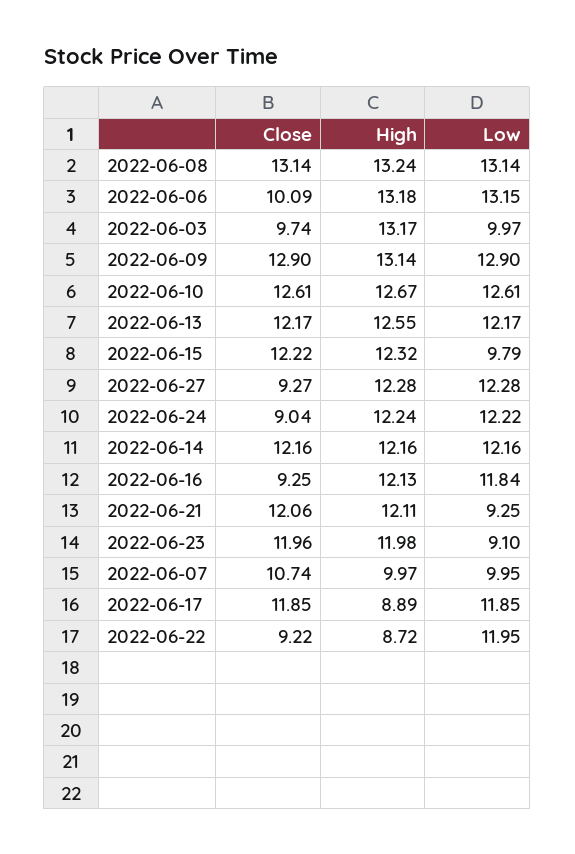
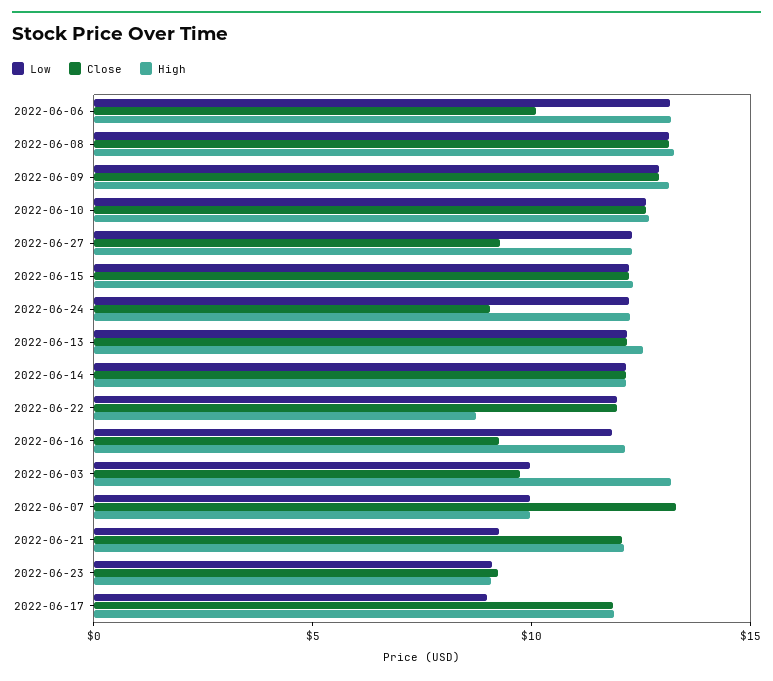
Low, 2022-06-15: 9.79 -> 12
Close, 2022-06-23: 11.96 -> 9
High, 2022-06-23: 11.98 -> 9
Close, 2022-06-07: 10.74 -> 13
High, 2022-06-17: 8.89 -> 12
Low, 2022-06-17: 11.85 -> 9
Close, 2022-06-22: 9.22 -> 12

